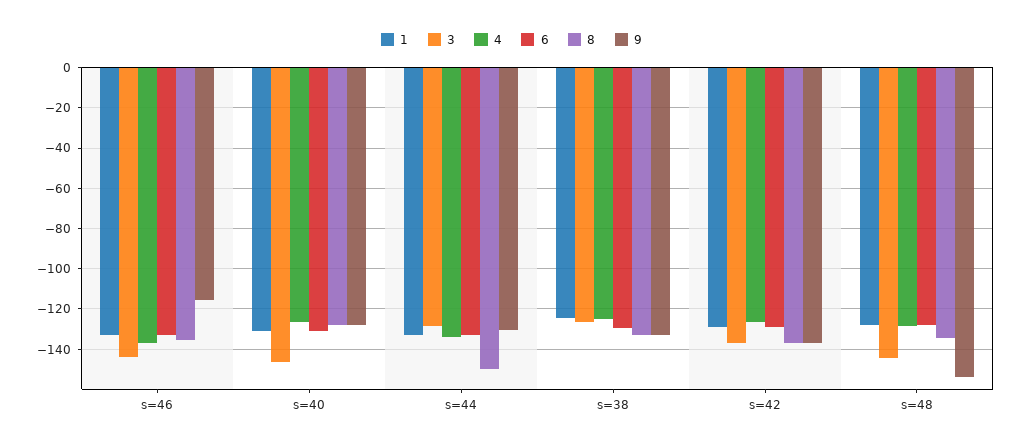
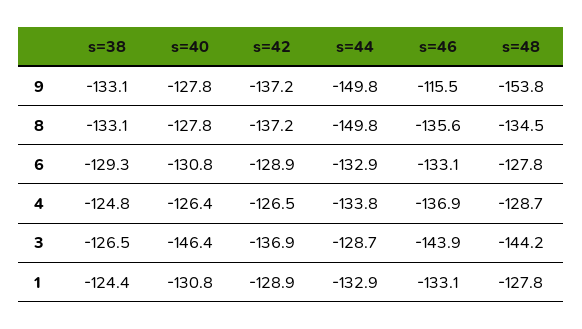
9, s=44: -130 -> -149.8

